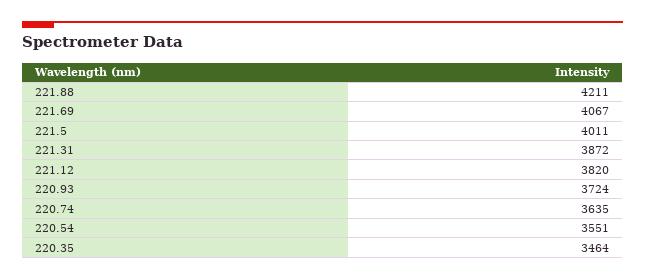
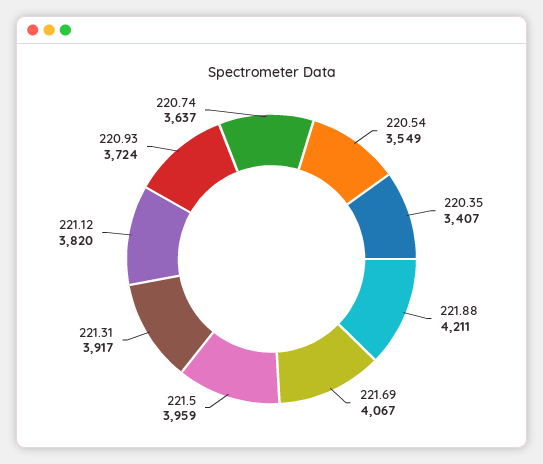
221.5: 4011 -> 3959
221.31: 3872 -> 3917
220.74: 3635 -> 3637
220.54: 3551 -> 3549
220.35: 3464 -> 3407

